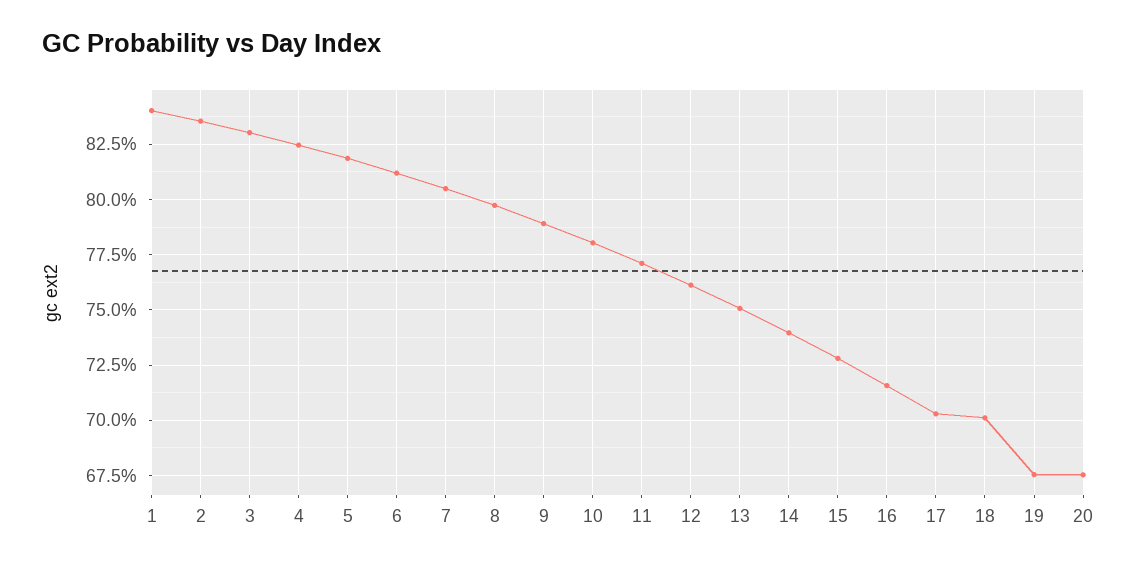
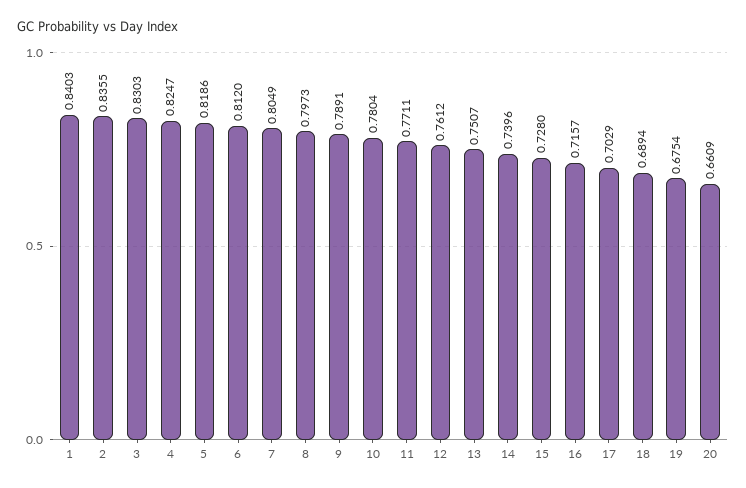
18: 0.7 -> 0.6894
20: 0.675 -> 0.6609

